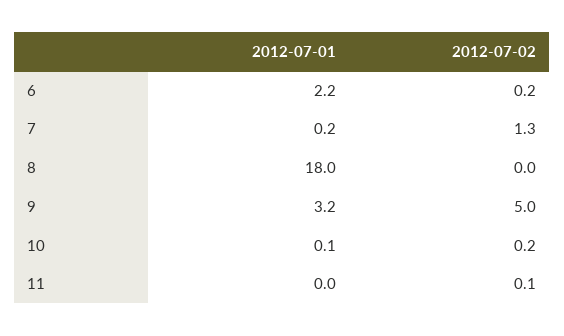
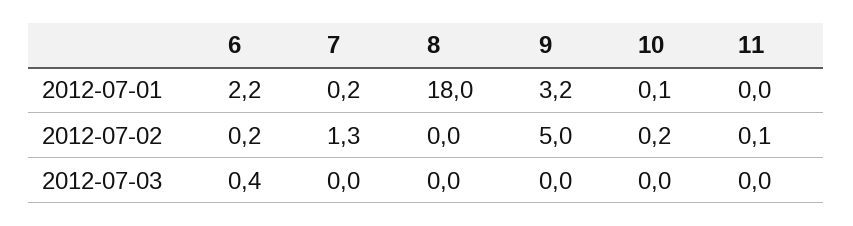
2012-07-03, 6: none -> 0.4
2012-07-03, 7: none -> 0
2012-07-03, 8: none -> 0
2012-07-03, 9: none -> 0
2012-07-03, 10: none -> 0
2012-07-03, 11: none -> 0

